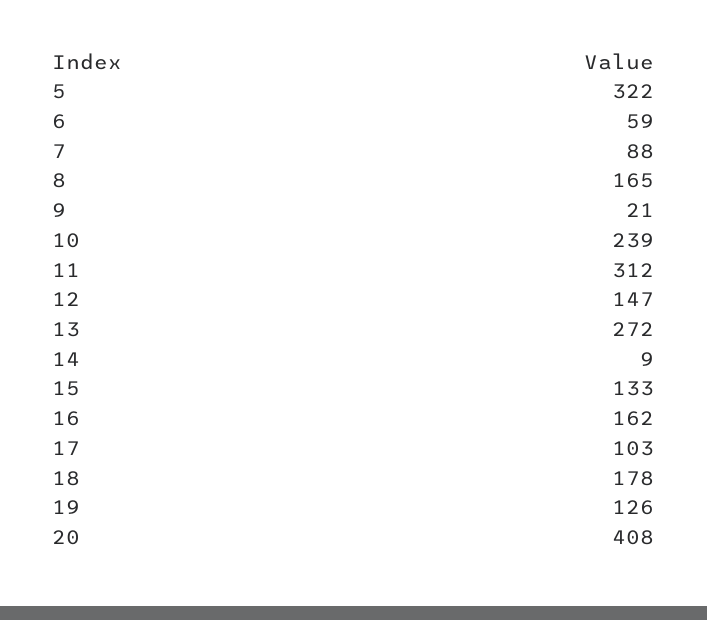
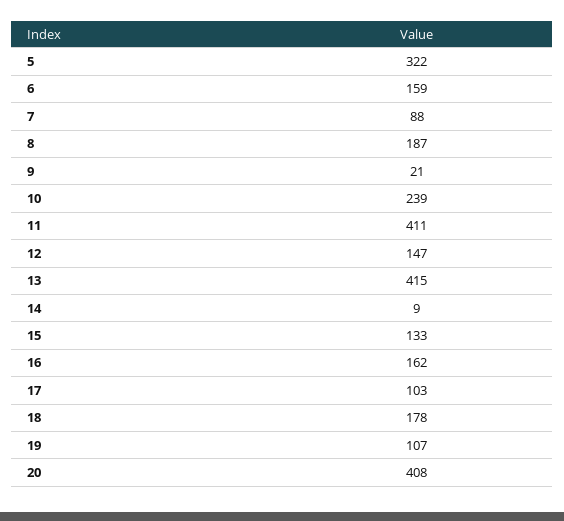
6: 59 -> 159
8: 165 -> 187
11: 312 -> 411
13: 272 -> 415
19: 126 -> 107

